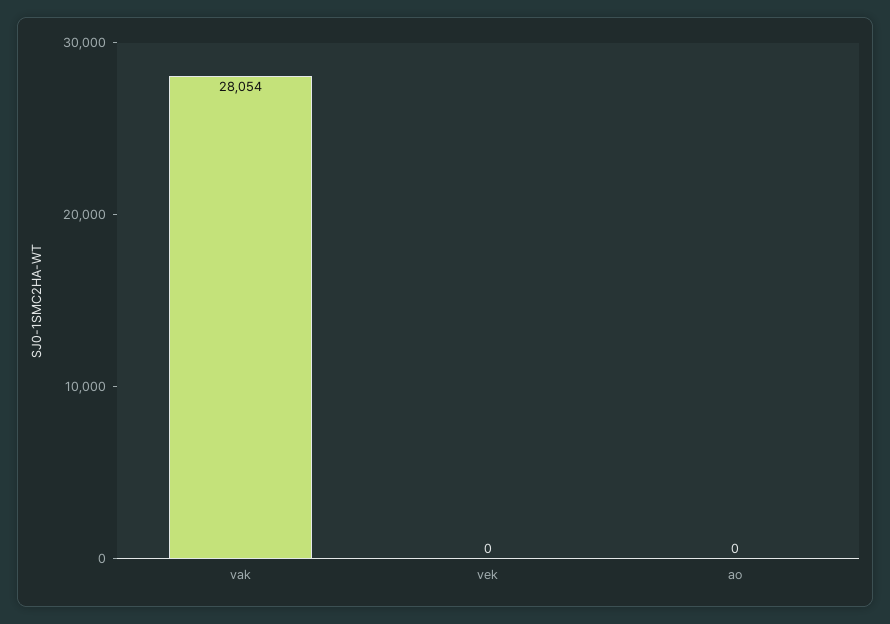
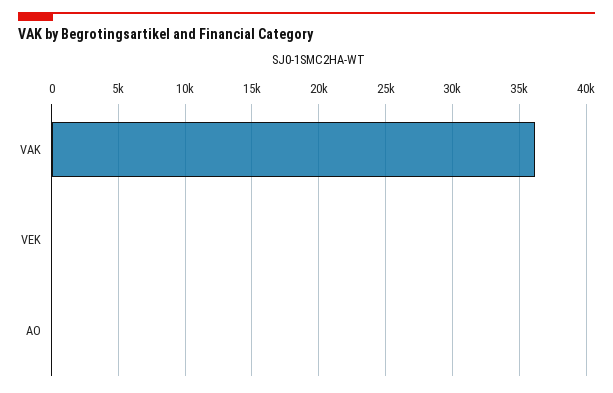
vak: 28054 -> 36000

